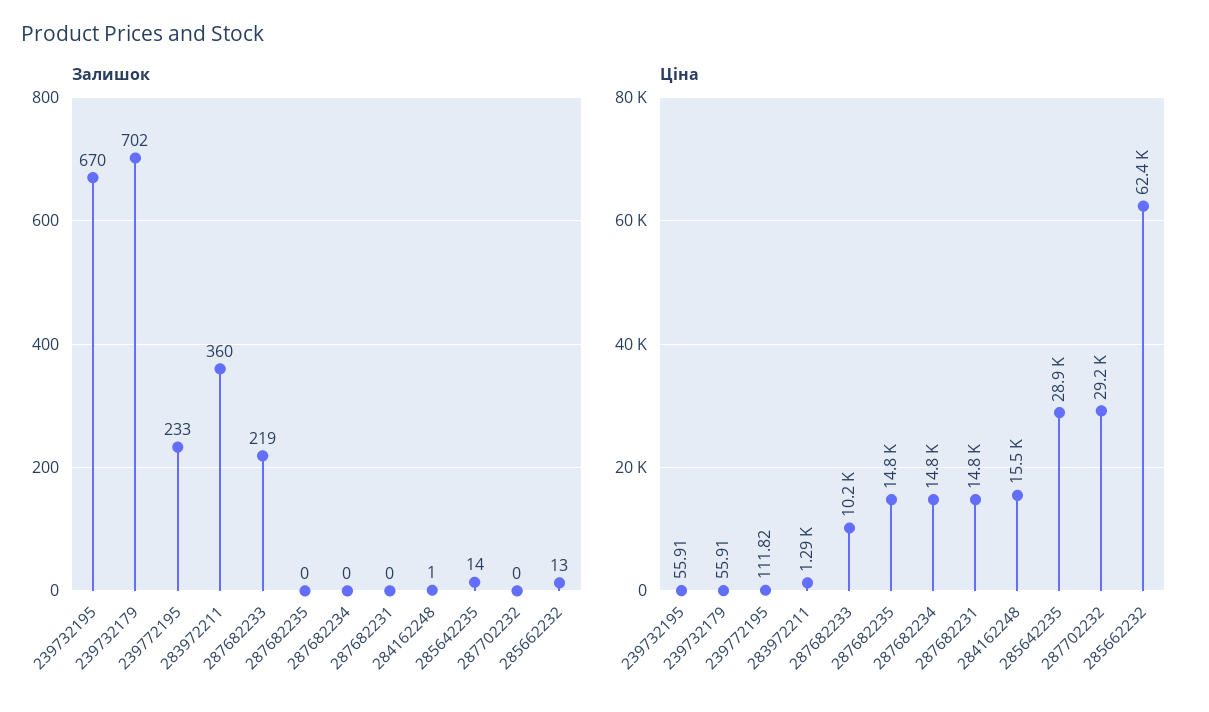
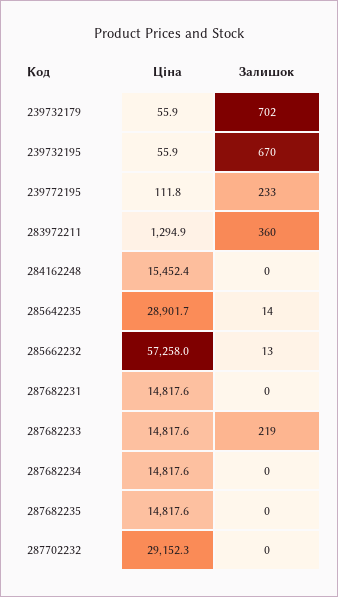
Залишок, 284162248: 1 -> 0
Ціна, 287682233: 10200 -> 14817.6
Ціна, 285662232: 62400 -> 57258

